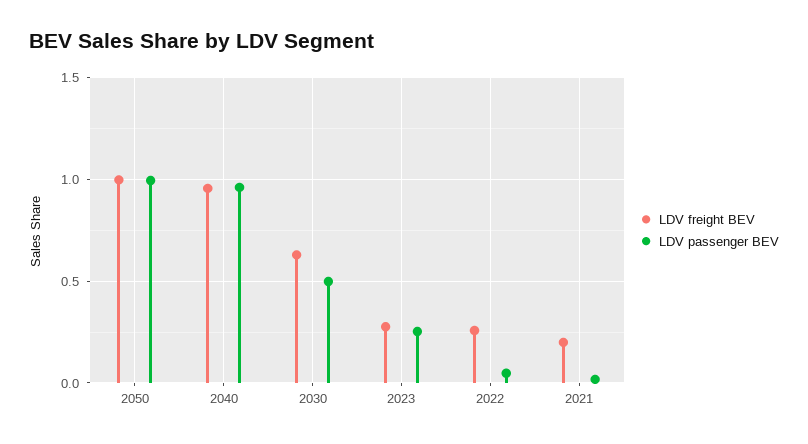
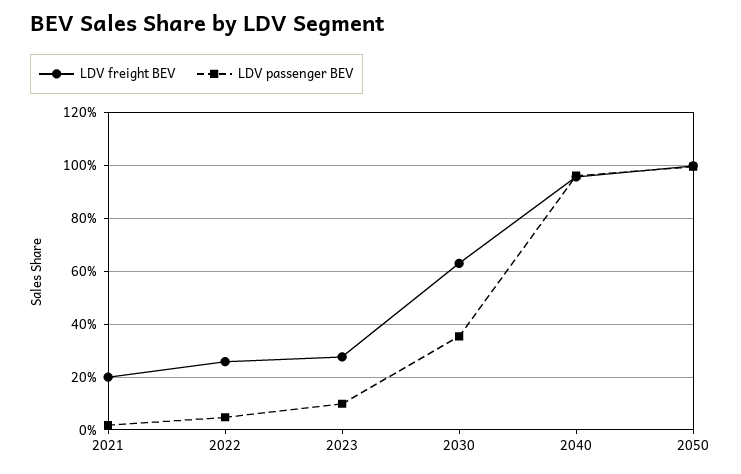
LDV passenger BEV, 2030: 0.5 -> 0.35
LDV passenger BEV, 2023: 0.25 -> 0.1

